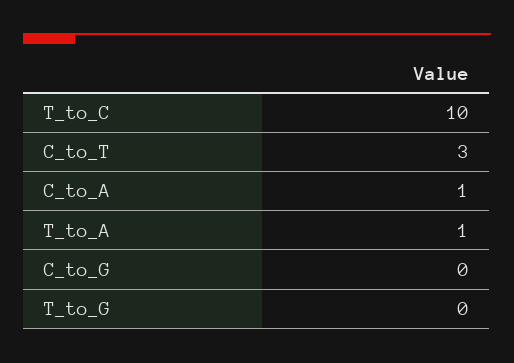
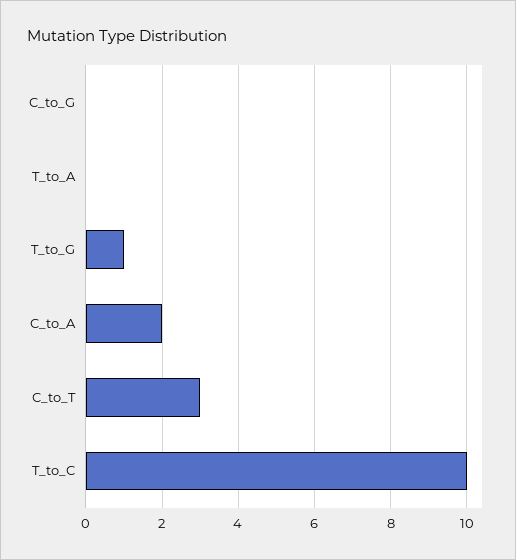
C_to_A: 1 -> 2
T_to_A: 1 -> 0
T_to_G: 0 -> 1

